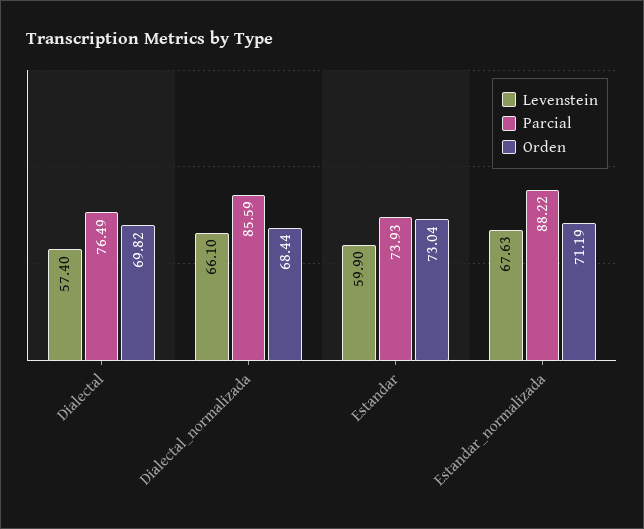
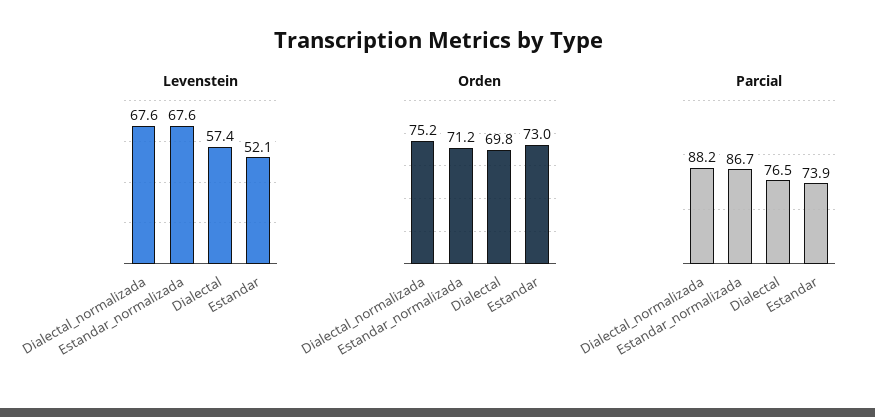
Levenstein, Dialectal_normalizada: 66.1 -> 67.6
Parcial, Dialectal_normalizada: 85.59 -> 88.2
Orden, Dialectal_normalizada: 68.44 -> 75.2
Levenstein, Estandar: 59.9 -> 52.1
Parcial, Estandar_normalizada: 88.22 -> 86.7

